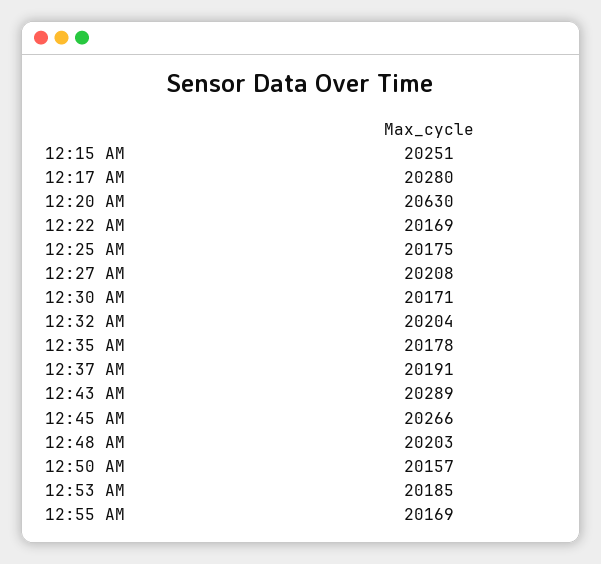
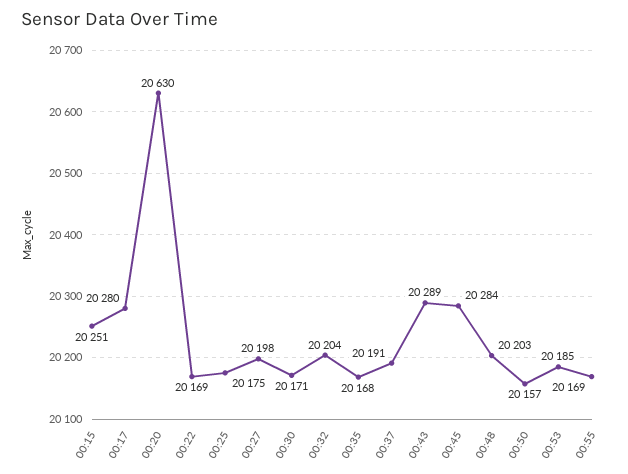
12:27 AM: 20208 -> 20198
12:35 AM: 20178 -> 20168
12:45 AM: 20266 -> 20284

